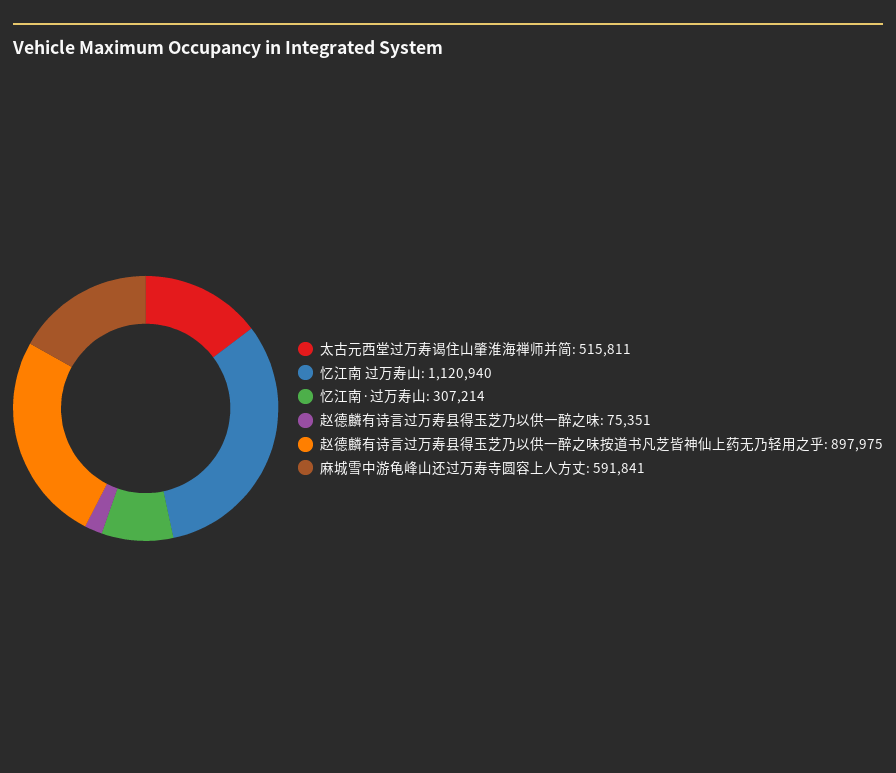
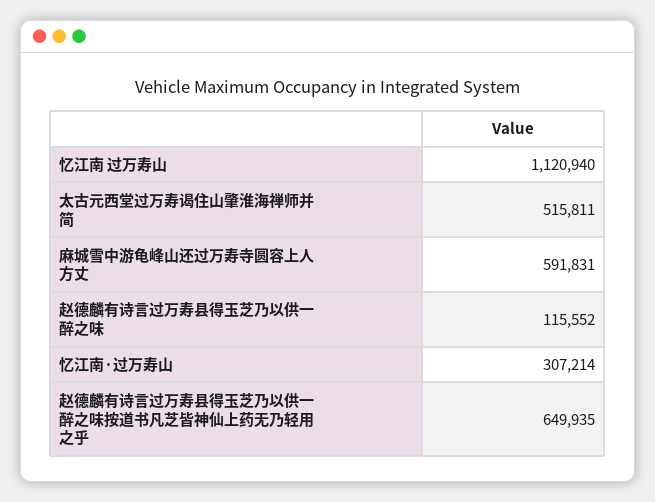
赵德麟有诗言过万寿县得玉芝乃以供一醉之味: 75351 -> 115552
赵德麟有诗言过万寿县得玉芝乃以供一醉之味按道书凡芝皆神仙上药无乃轻用之乎: 897975 -> 649935
麻城雪中游龟峰山还过万寿寺圆容上人方丈: 591841 -> 591831

